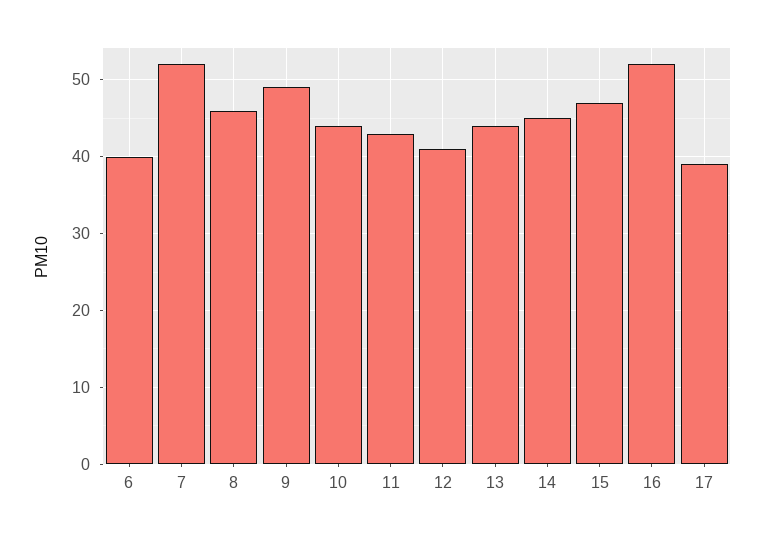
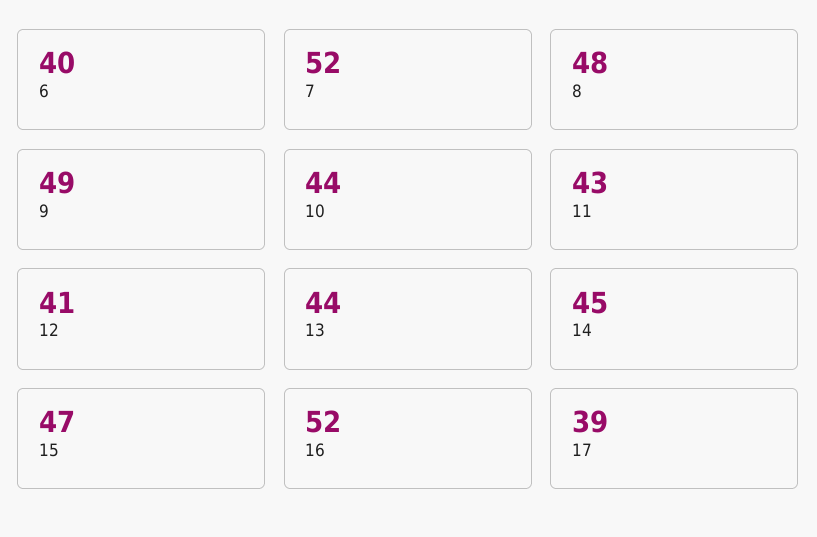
8: 46 -> 48

